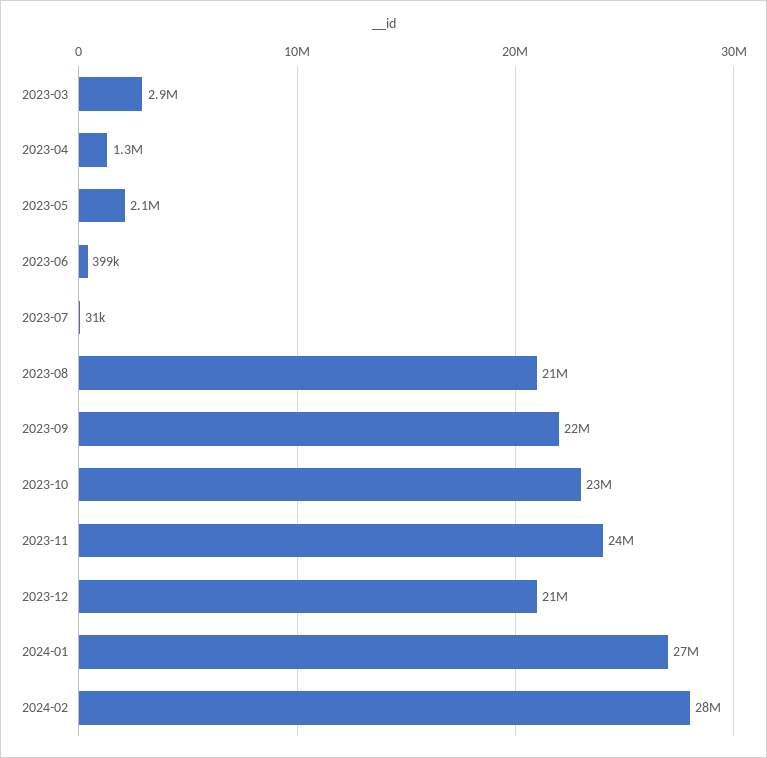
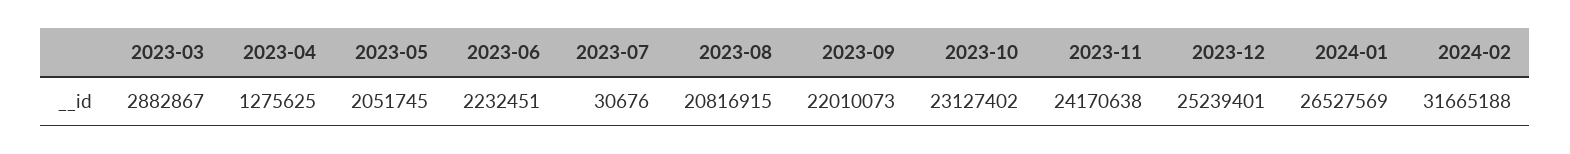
2023-06: 399000 -> 2232451
2023-12: 21000000 -> 25239401
2024-02: 28000000 -> 31665188

